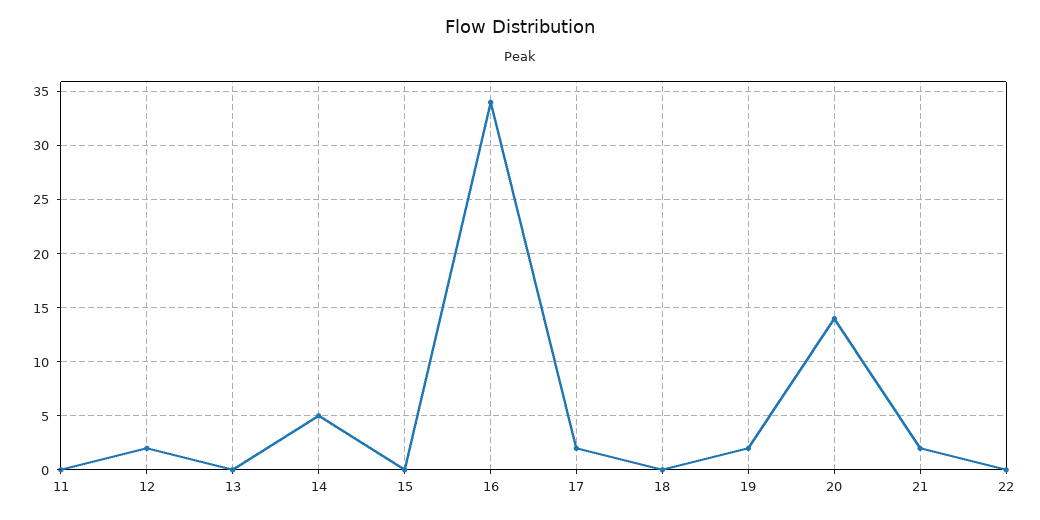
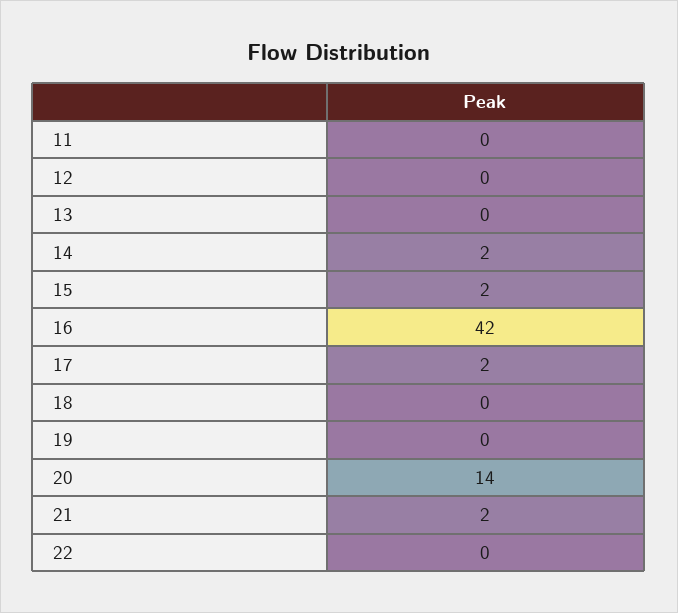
12: 2 -> 0
14: 5 -> 2
15: 0 -> 2
16: 34 -> 42
19: 2 -> 0

